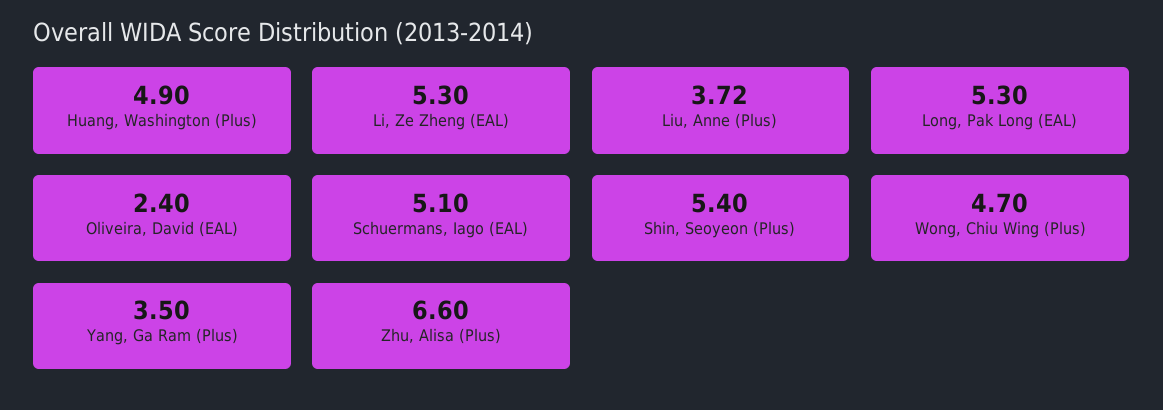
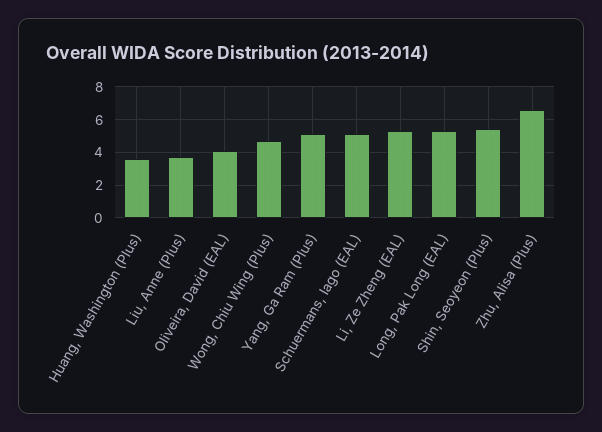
Huang, Washington (Plus): 4.9 -> 3.5
Oliveira, David (EAL): 2.4 -> 4
Yang, Ga Ram (Plus): 3.5 -> 5

